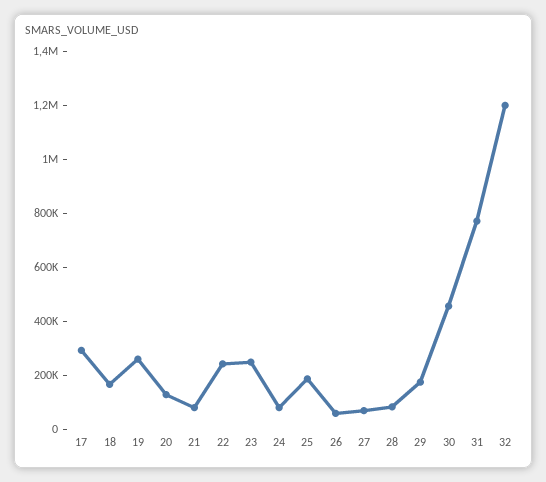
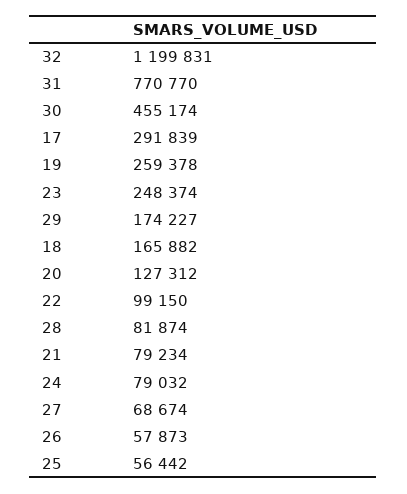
22: 250000 -> 99150
25: 200000 -> 56442

